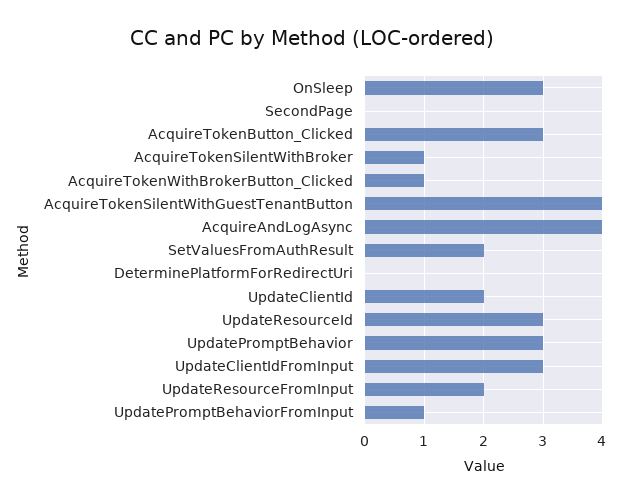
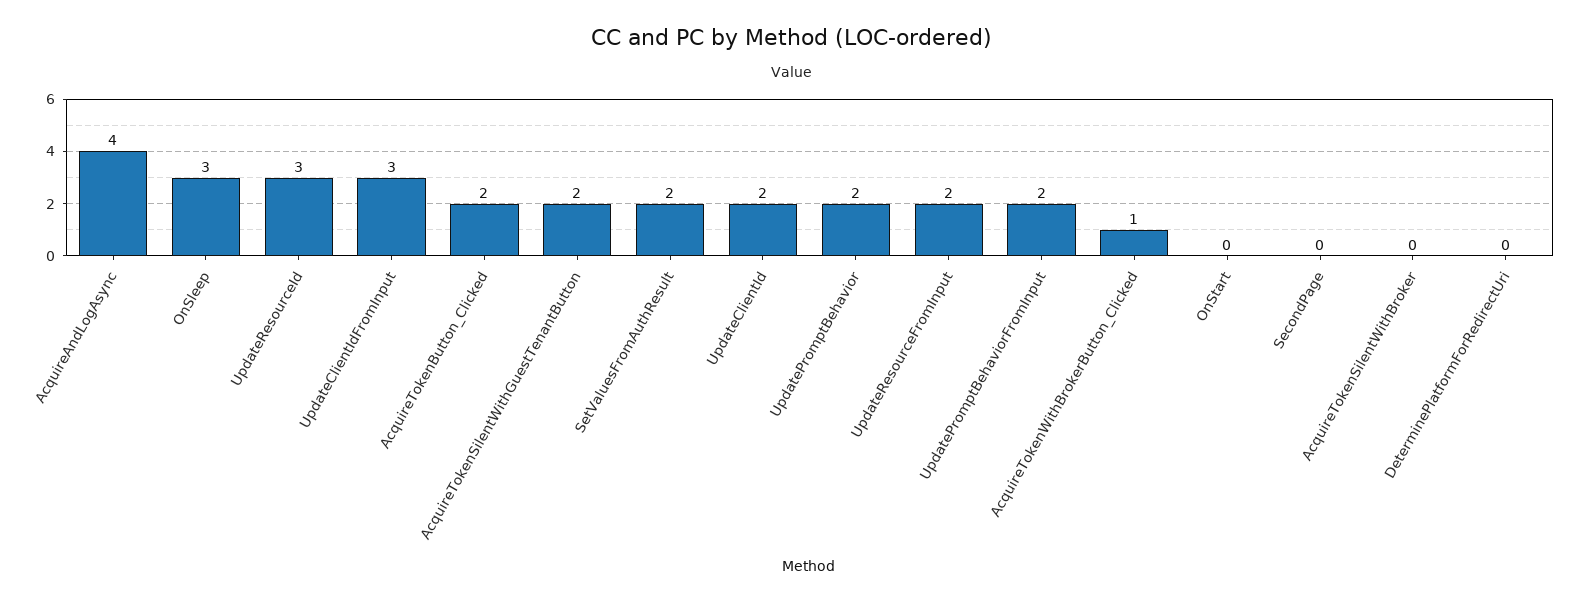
AcquireTokenButton_Clicked: 3 -> 2
AcquireTokenSilentWithBroker: 1 -> 0
AcquireTokenSilentWithGuestTenantButton: 4 -> 2
UpdatePromptBehavior: 3 -> 2
UpdatePromptBehaviorFromInput: 1 -> 2
OnStart: none -> 0

